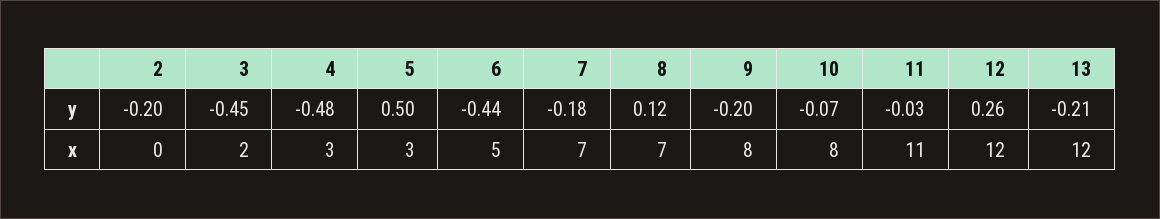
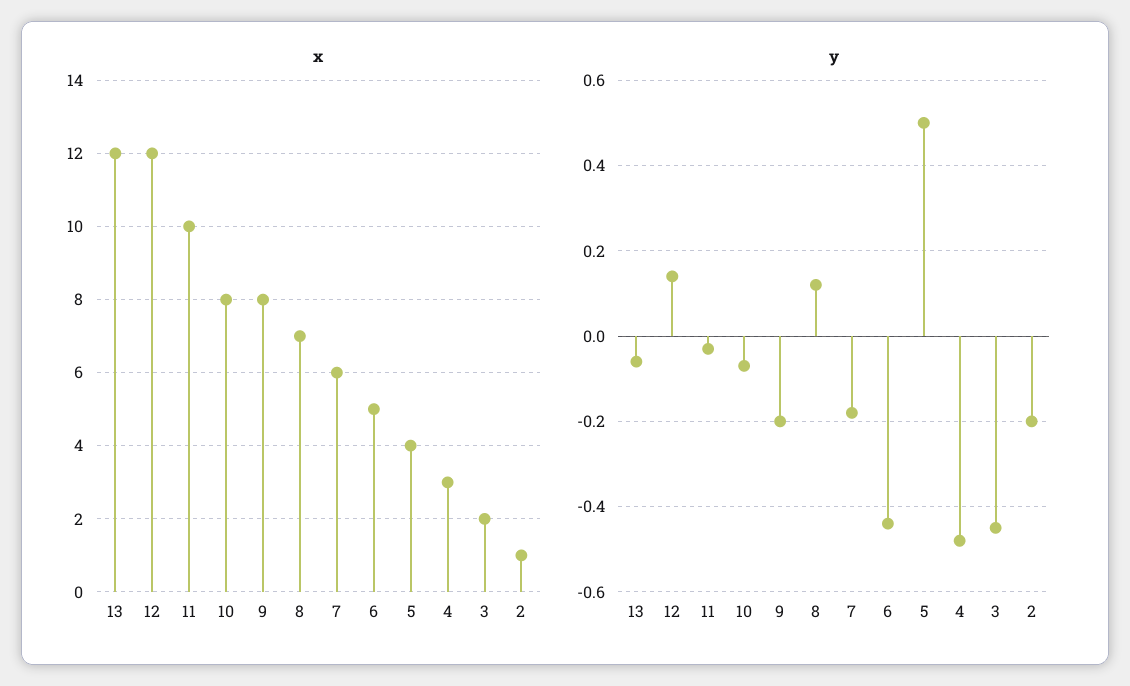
y, 12: 0.26 -> 0.15
y, 13: -0.21 -> -0.05
x, 2: 0 -> 1
x, 5: 3 -> 4
x, 7: 7 -> 6
x, 11: 11 -> 10

